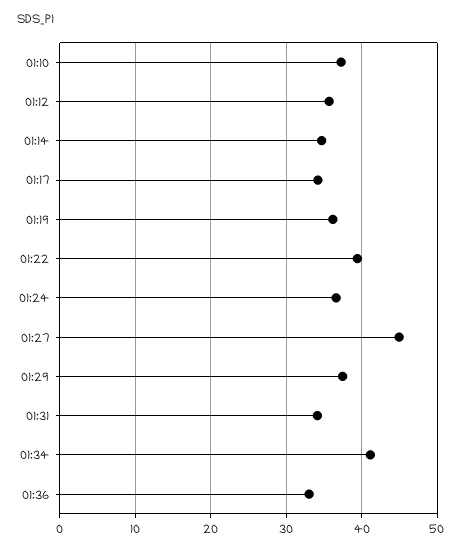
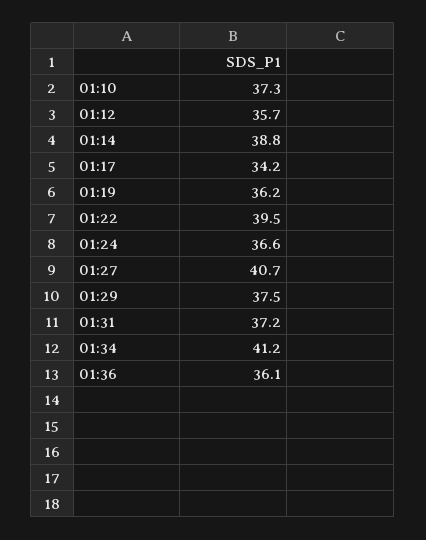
01:14: 35 -> 38.8
01:27: 45 -> 40.7
01:31: 34 -> 37.2
01:36: 33 -> 36.1

